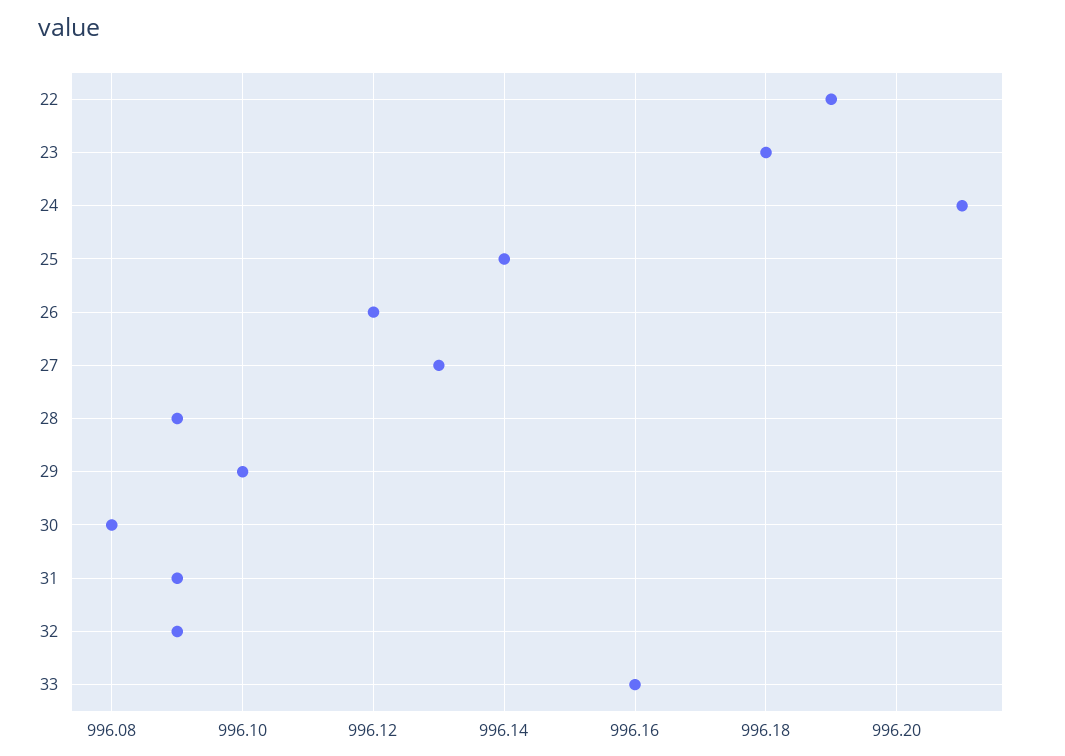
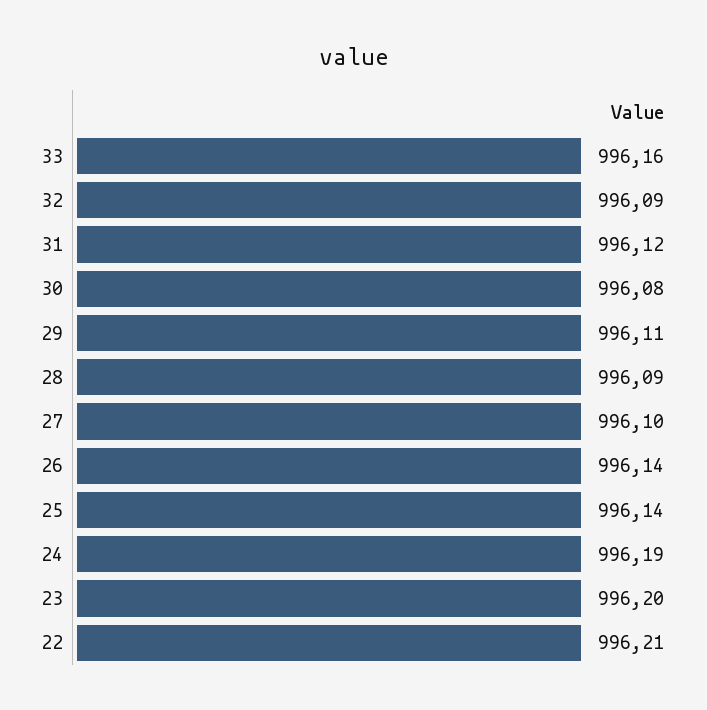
22: 996.19 -> 996.21
23: 996.18 -> 996.2
24: 996.21 -> 996.19
26: 996.12 -> 996.14
27: 996.13 -> 996.1
29: 996.1 -> 996.11
31: 996.09 -> 996.12

